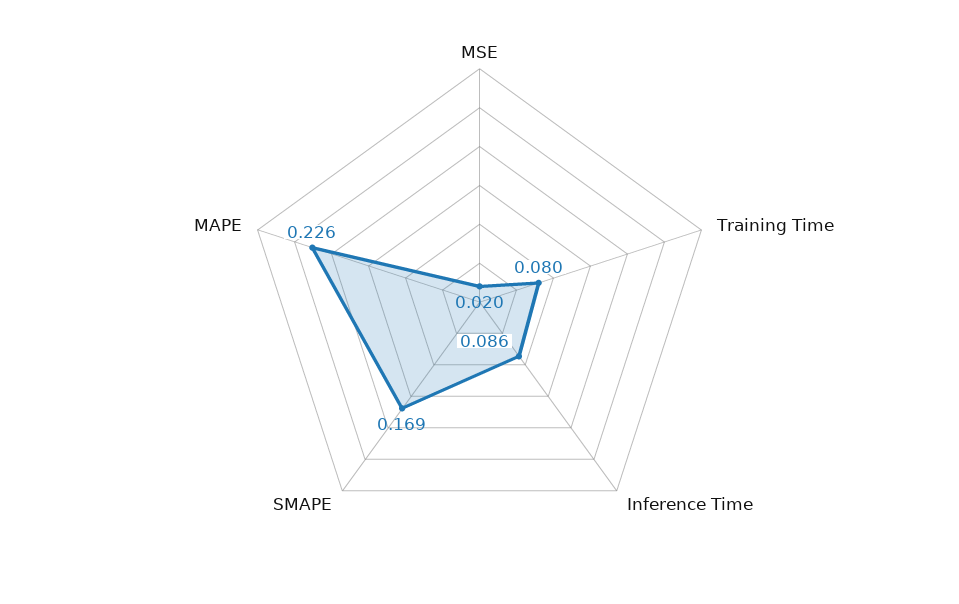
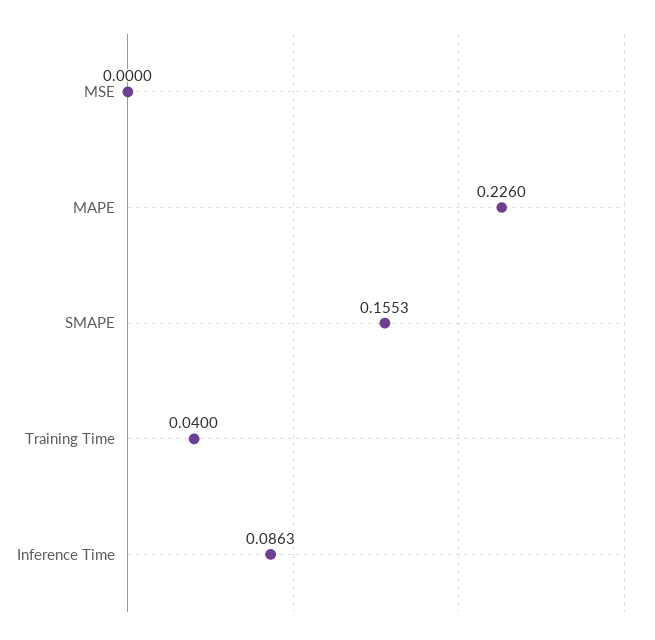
MSE: 0.02 -> 0
Training Time: 0.08 -> 0.04
SMAPE: 0.169 -> 0.1553

